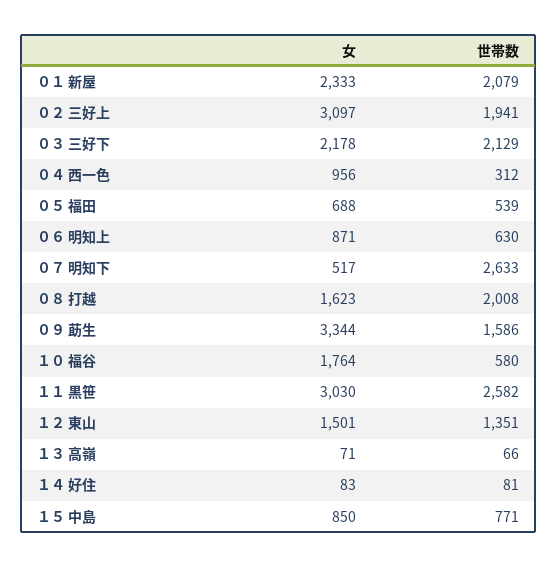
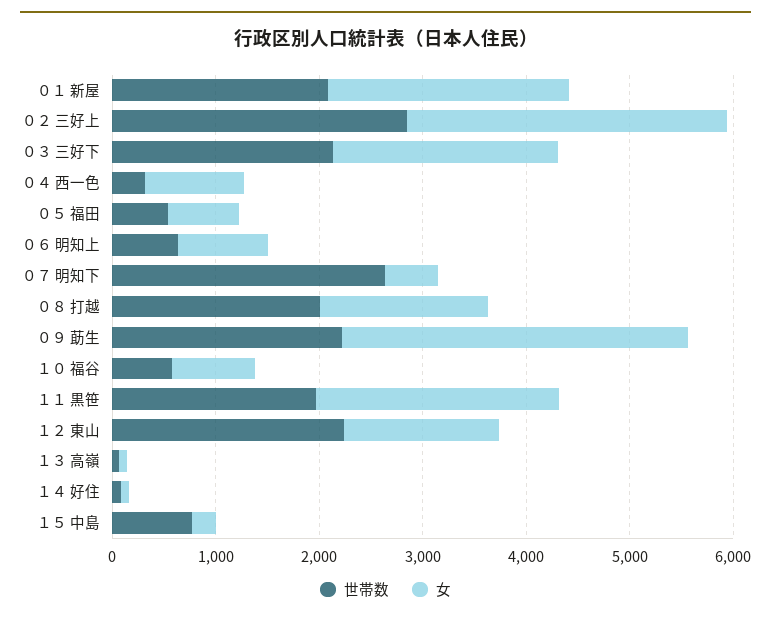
世帯数, ０２ 三好上: 1941 -> 2800
世帯数, ０９ 莇生: 1586 -> 2200
女, １０ 福谷: 1764 -> 800
女, １１ 黒笹: 3030 -> 2400
世帯数, １１ 黒笹: 2582 -> 2000
世帯数, １２ 東山: 1351 -> 2200
女, １５ 中島: 850 -> 200

